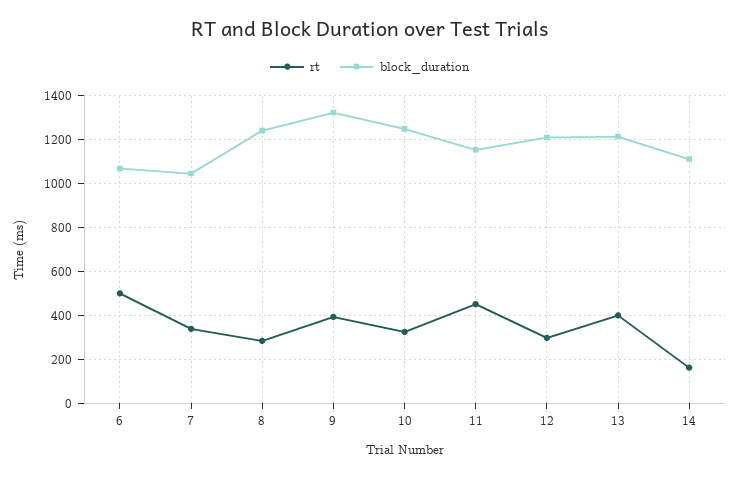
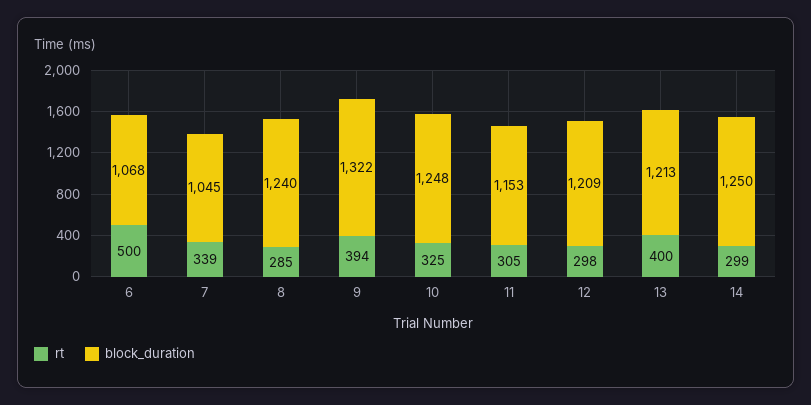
rt, 11: 450 -> 305
rt, 14: 150 -> 299
block_duration, 14: 1100 -> 1250

